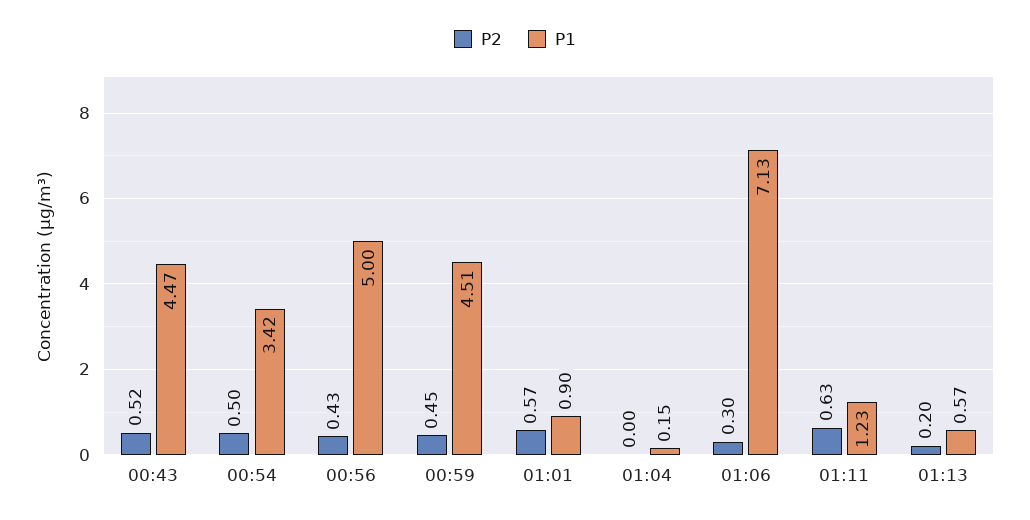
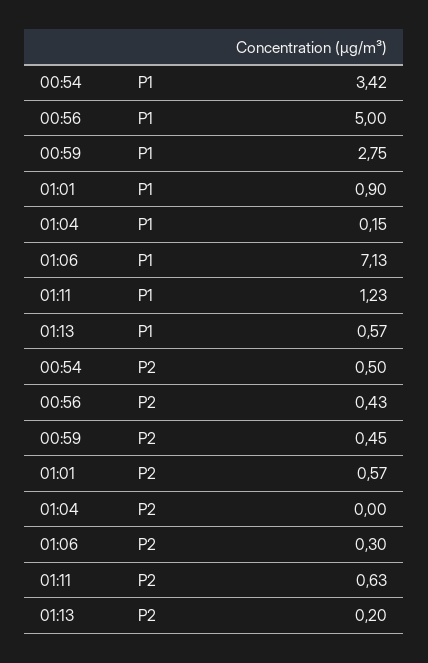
P2, 00:43: 0.52 -> none
P1, 00:43: 4.47 -> none
P1, 00:59: 4.51 -> 2.75

